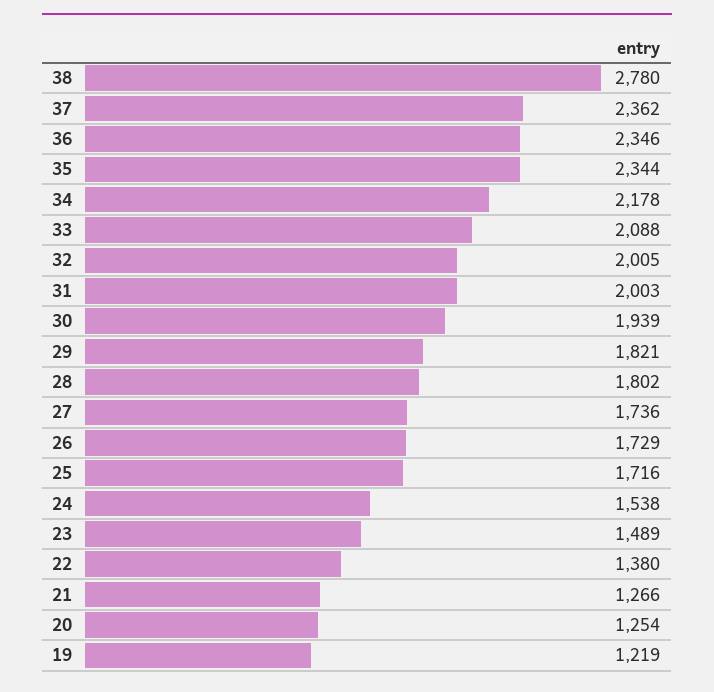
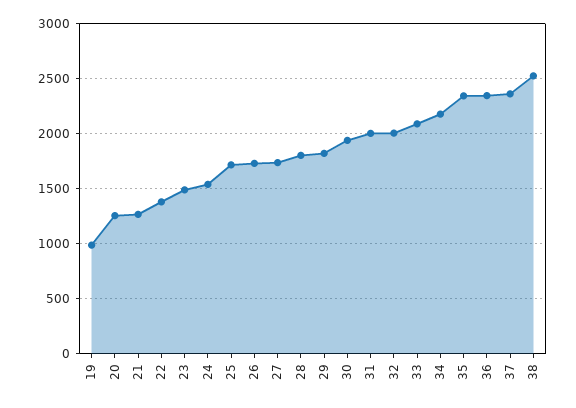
38: 2780 -> 2500
19: 1219 -> 1000

